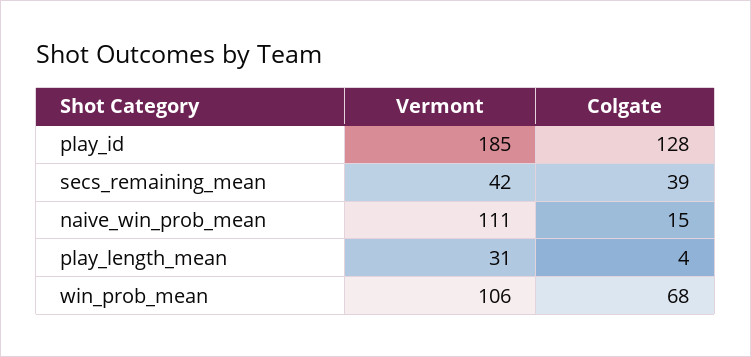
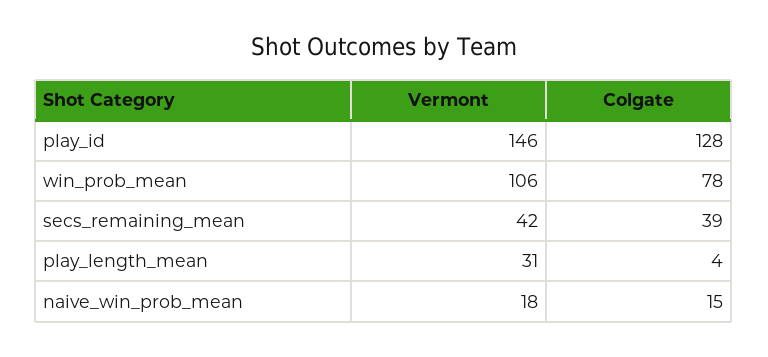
Vermont, play_id: 185 -> 146
Vermont, naive_win_prob_mean: 111 -> 18
Colgate, win_prob_mean: 68 -> 78

